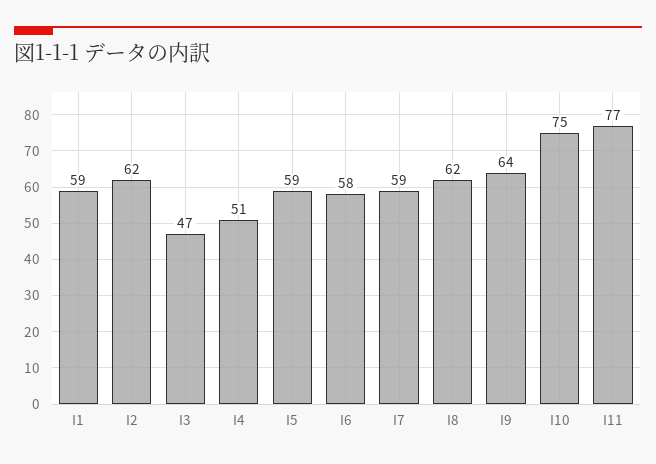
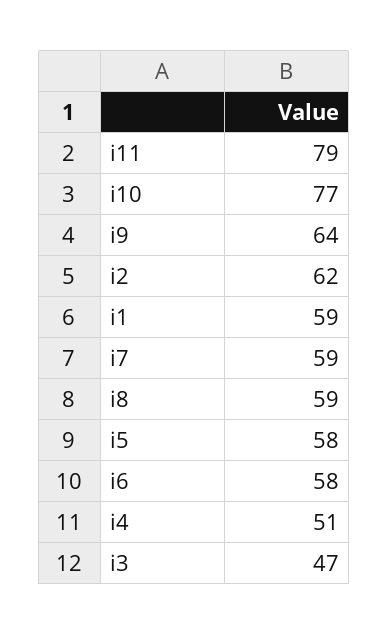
I5: 59 -> 58
I8: 62 -> 59
I10: 75 -> 77
I11: 77 -> 79

